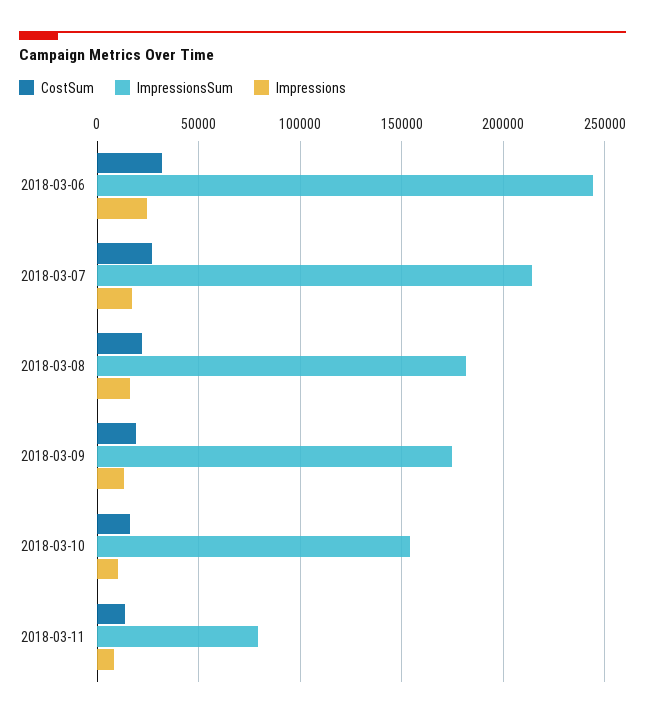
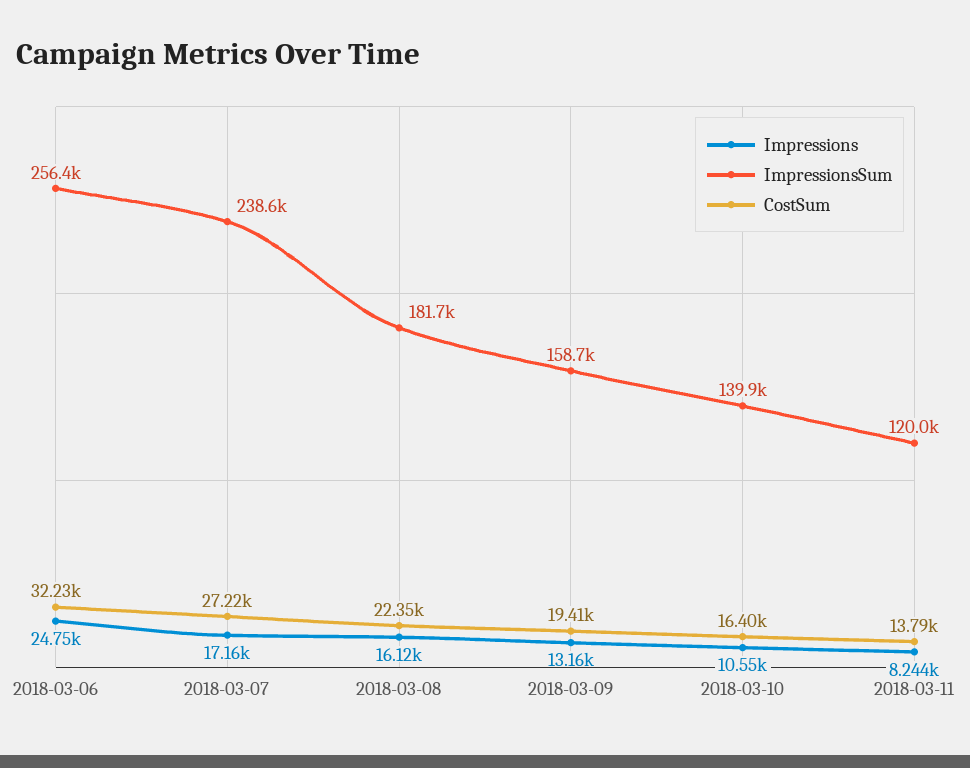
ImpressionsSum, 2018-03-06: 245000 -> 256400
ImpressionsSum, 2018-03-07: 215000 -> 238600
ImpressionsSum, 2018-03-09: 175000 -> 158700
ImpressionsSum, 2018-03-10: 155000 -> 139900
ImpressionsSum, 2018-03-11: 80000 -> 120000

